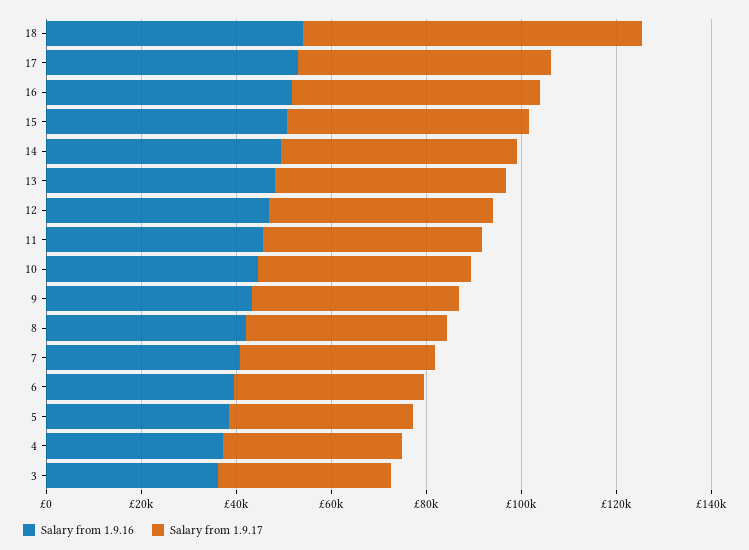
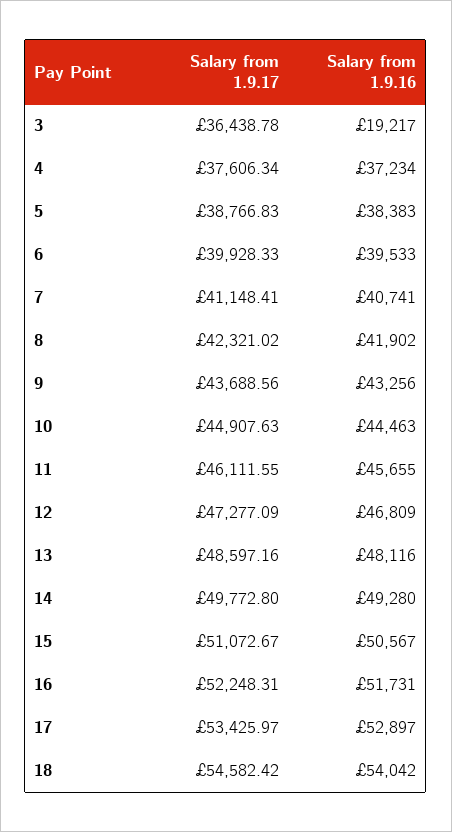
Salary from 1.9.17, 18: 70000 -> 54582.42
Salary from 1.9.16, 3: 35000 -> 19217

